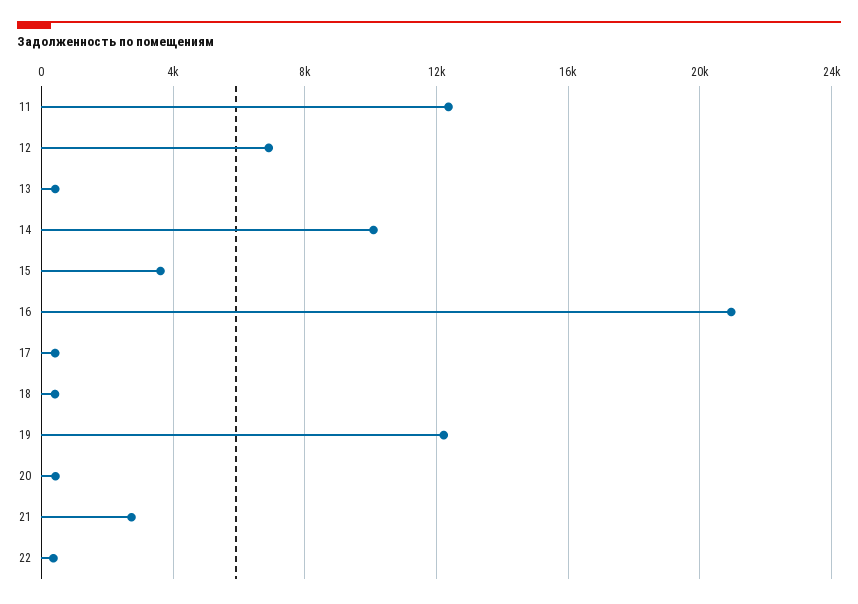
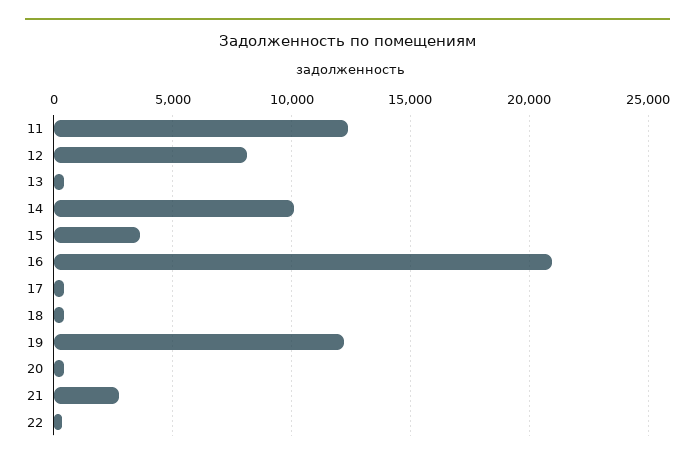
12: 7000 -> 8000

